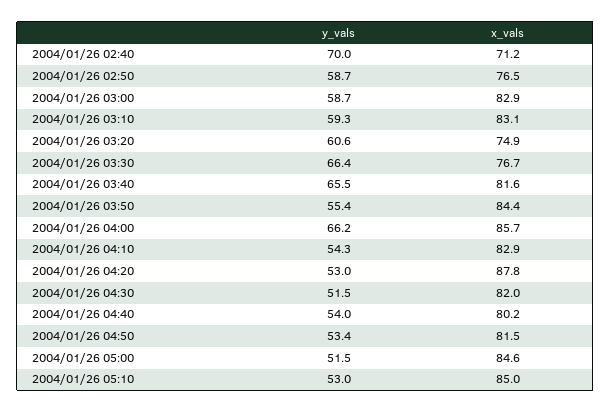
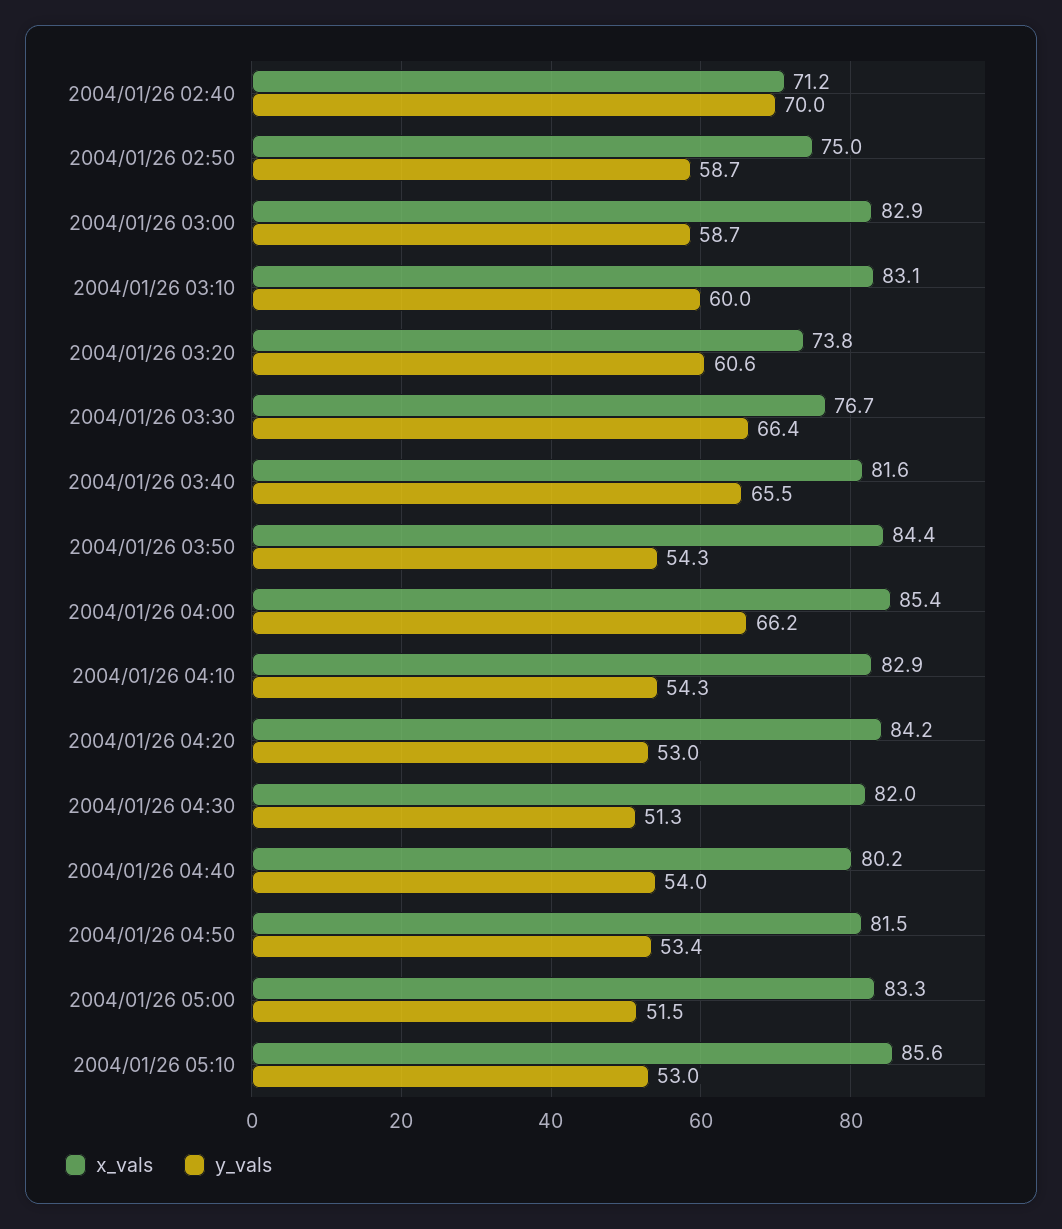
x_vals, 2004/01/26 02:50: 76.5 -> 75
y_vals, 2004/01/26 03:10: 59.3 -> 60
x_vals, 2004/01/26 03:20: 74.9 -> 73.8
y_vals, 2004/01/26 03:50: 55.4 -> 54.3
x_vals, 2004/01/26 04:00: 85.7 -> 85.4
x_vals, 2004/01/26 04:20: 87.8 -> 84.2
y_vals, 2004/01/26 04:30: 51.5 -> 51.3
x_vals, 2004/01/26 05:00: 84.6 -> 83.3
x_vals, 2004/01/26 05:10: 85 -> 85.6

